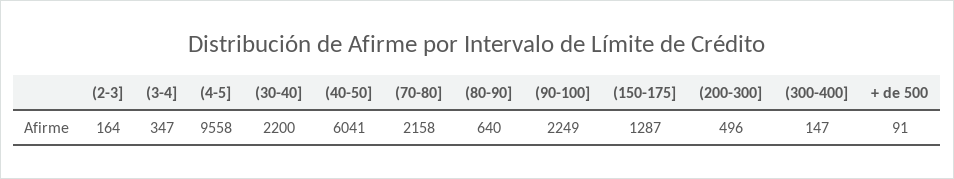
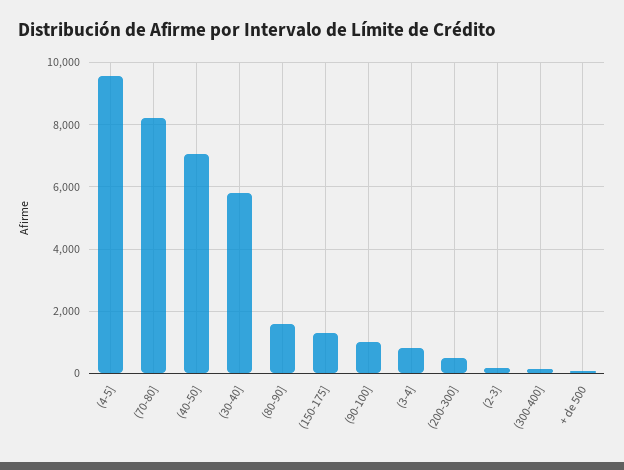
(3-4]: 347 -> 800
(30-40]: 2200 -> 5800
(40-50]: 6041 -> 7000
(70-80]: 2158 -> 8200
(80-90]: 640 -> 1600
(90-100]: 2249 -> 1000

